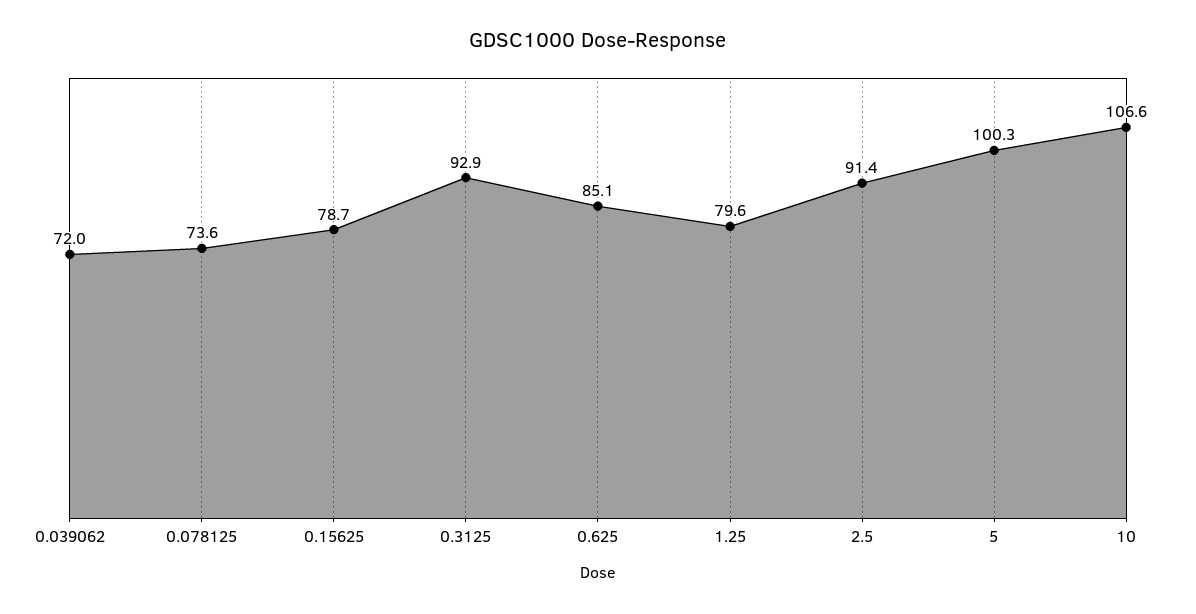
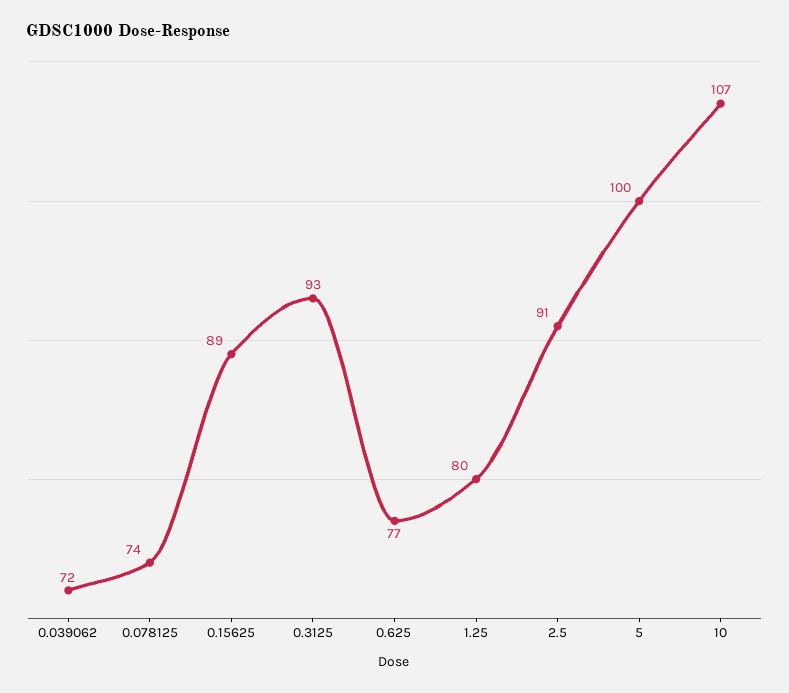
0.15625: 78.7 -> 89
0.625: 85.1 -> 77

